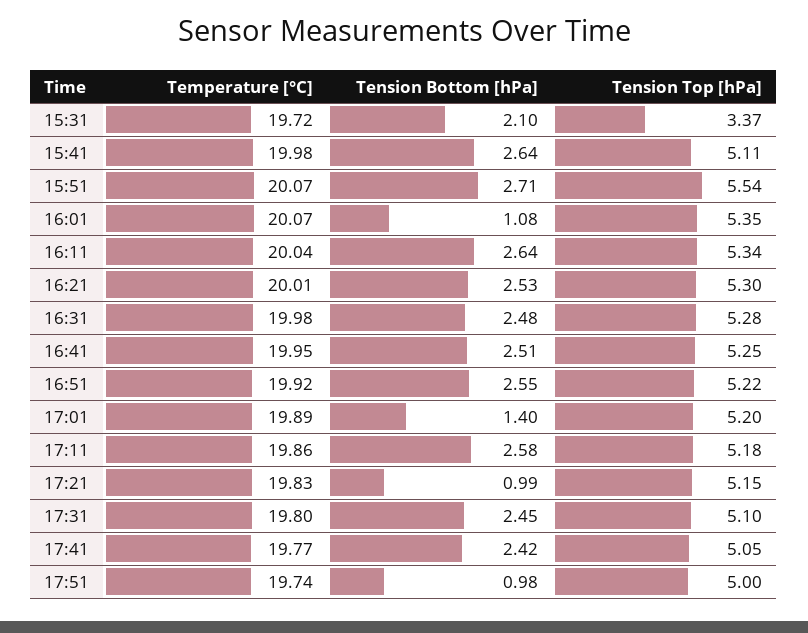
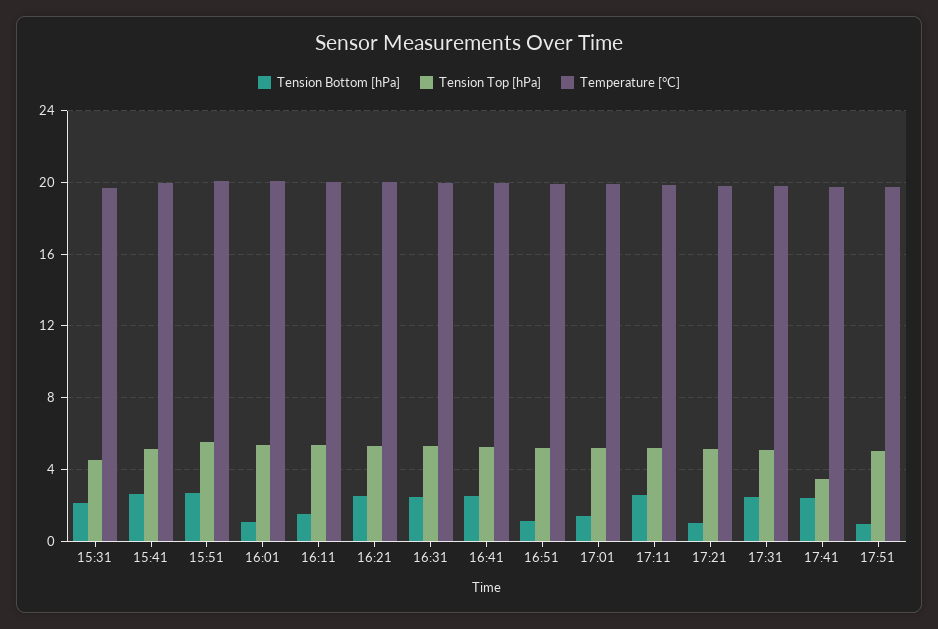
Tension Top [hPa], 15:31: 3.37 -> 4.5
Tension Bottom [hPa], 16:11: 2.64 -> 1.5
Tension Bottom [hPa], 16:51: 2.55 -> 1
Tension Top [hPa], 17:41: 5.05 -> 3.5

